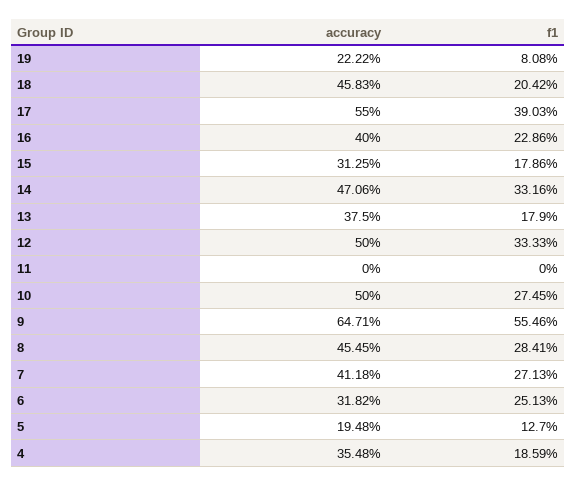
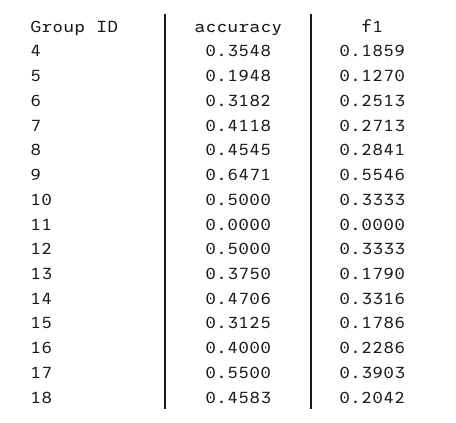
accuracy, 19: 0.2222 -> none
f1, 19: 0.0808 -> none
f1, 10: 0.2745 -> 0.3333

